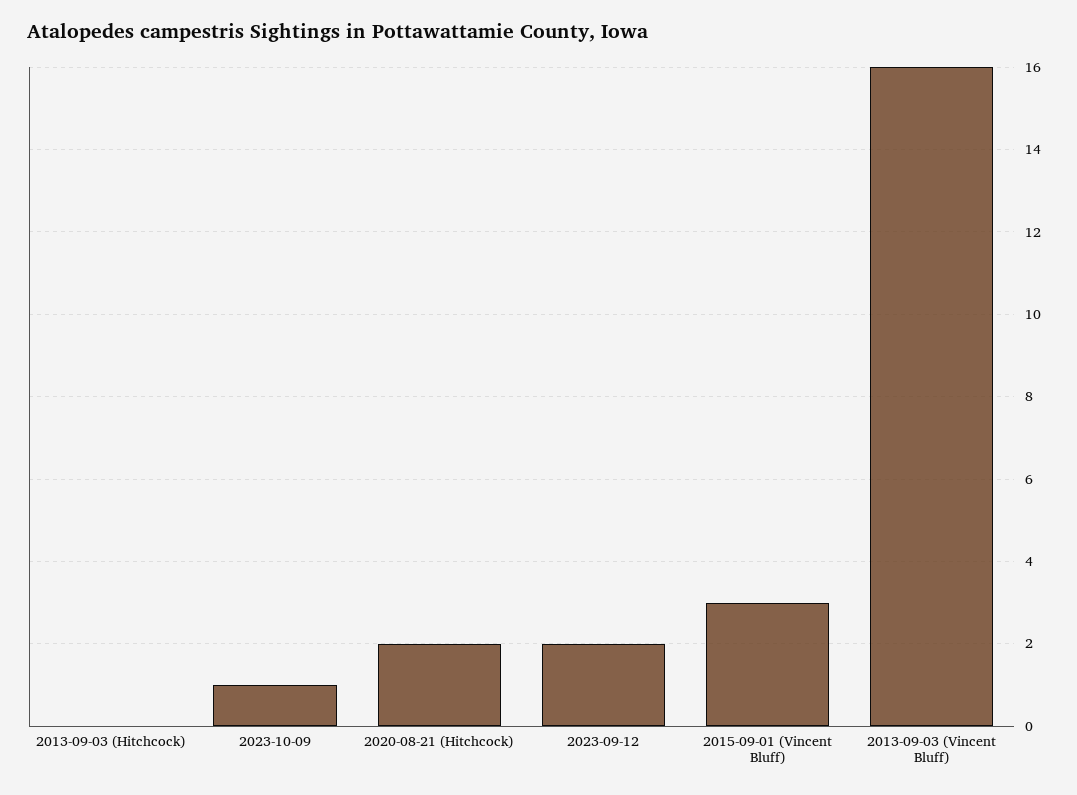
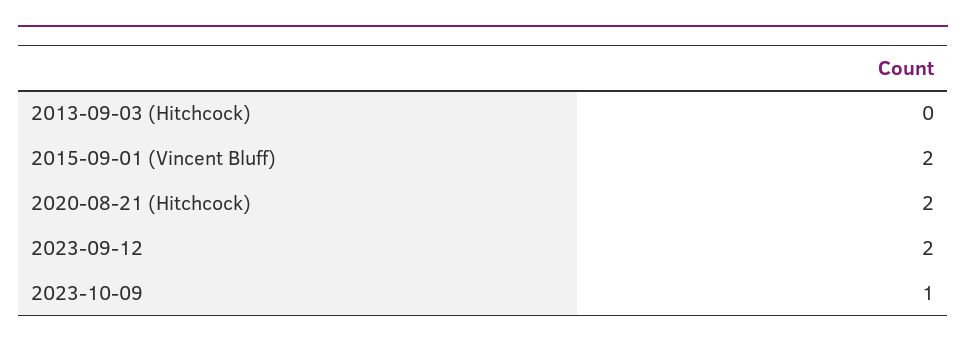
2015-09-01 (Vincent Bluff): 3 -> 2
2013-09-03 (Vincent Bluff): 16 -> none

